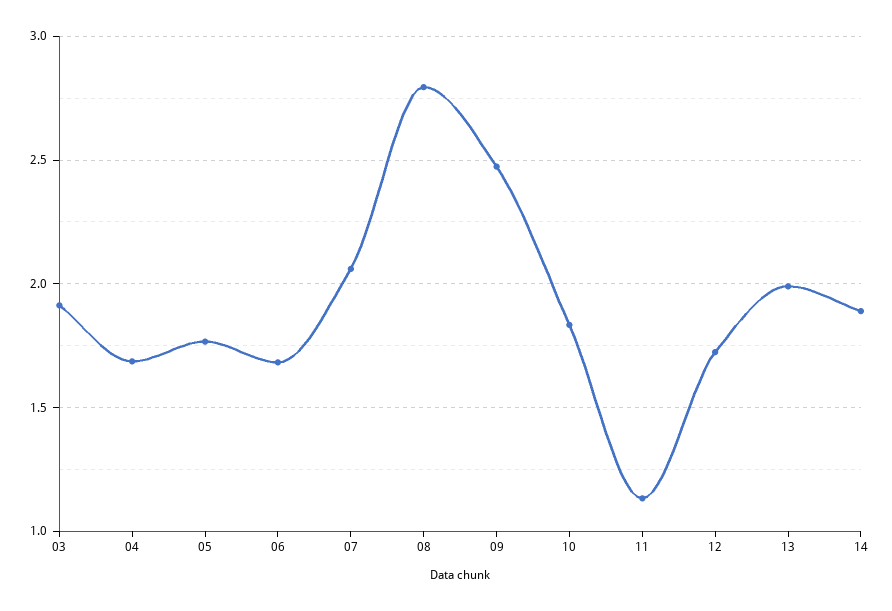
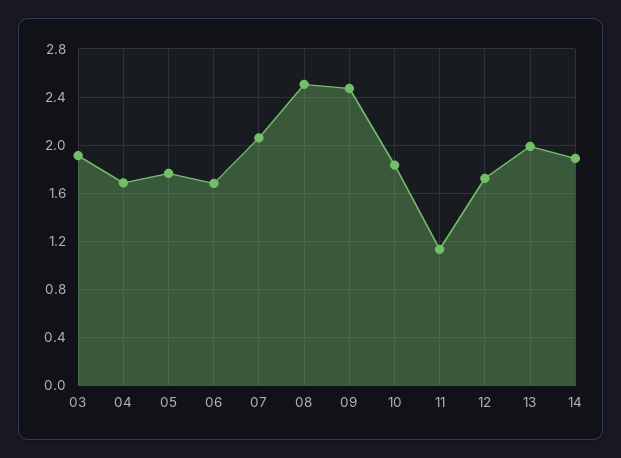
08: 2.8 -> 2.5

